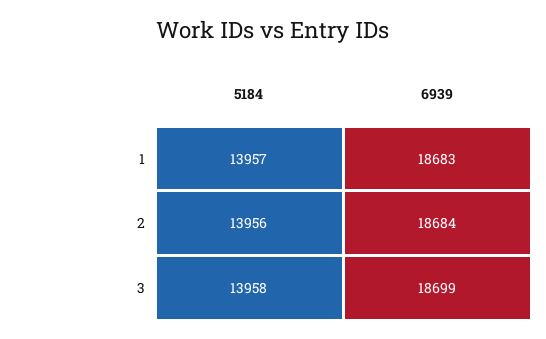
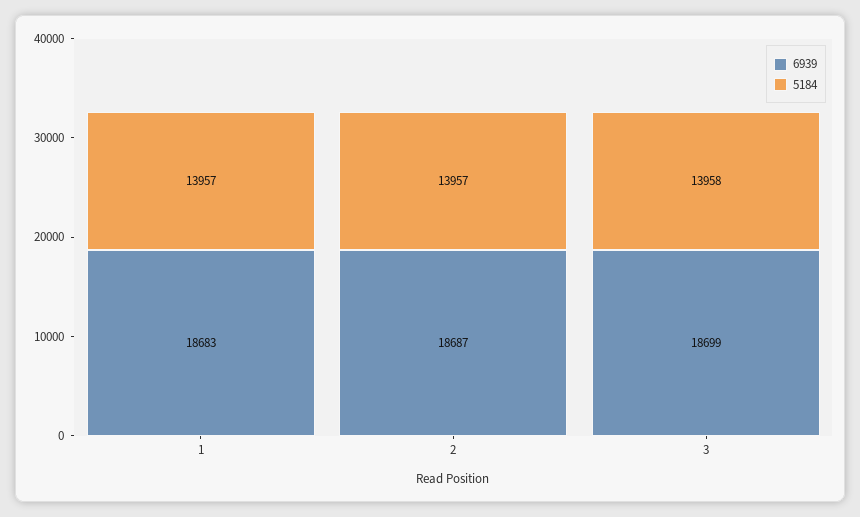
5184, 2: 13956 -> 13957
6939, 2: 18684 -> 18687

